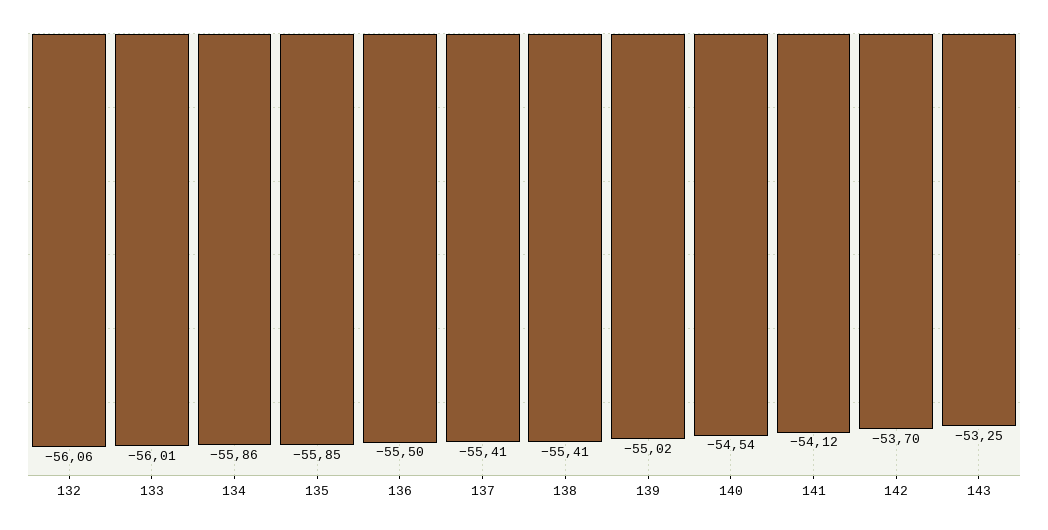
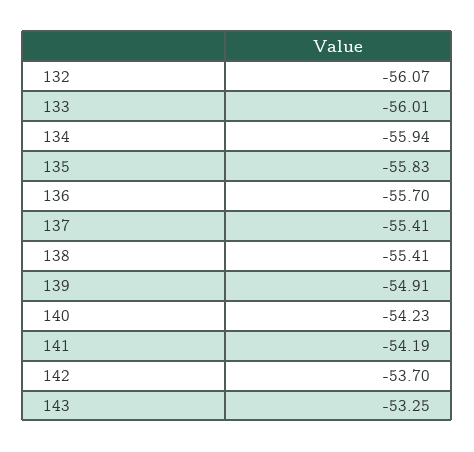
132: -56.06 -> -56.07
134: -55.86 -> -55.94
135: -55.85 -> -55.83
136: -55.5 -> -55.7
139: -55.02 -> -54.91
140: -54.54 -> -54.23
141: -54.12 -> -54.19

